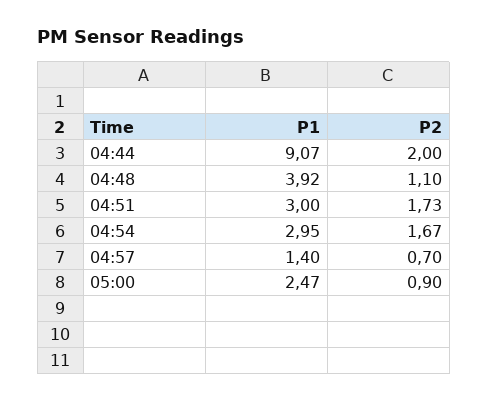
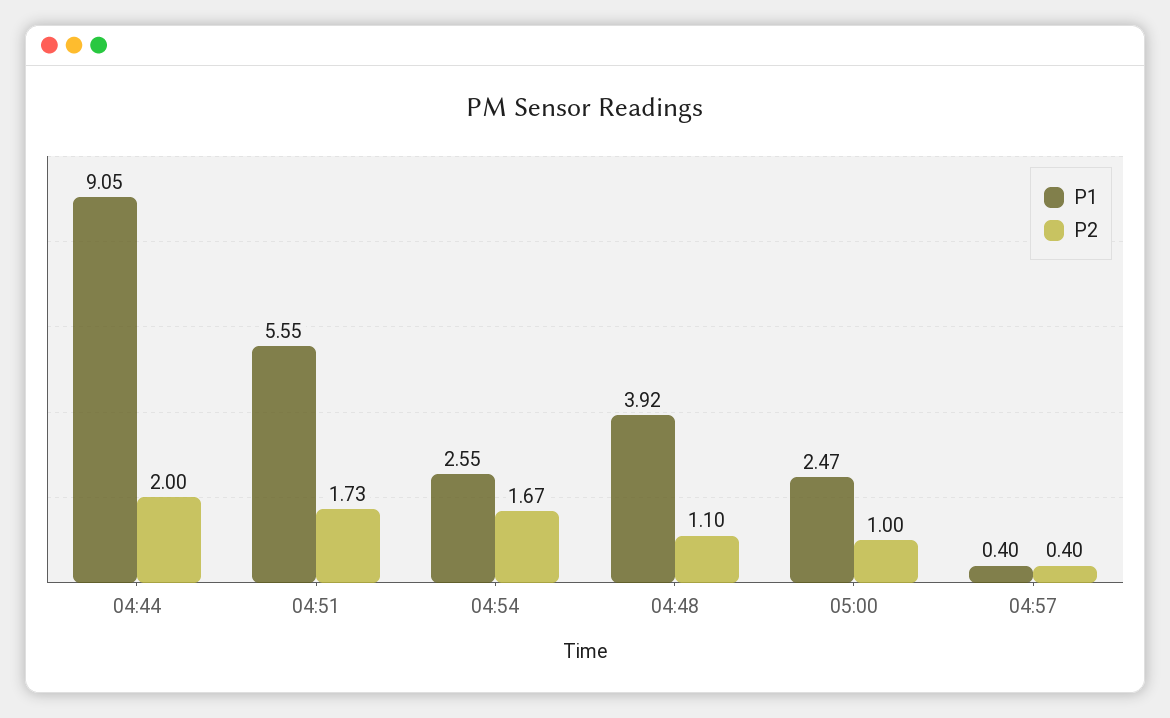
P1, 04:44: 9.07 -> 9.05
P1, 04:51: 3 -> 5.55
P1, 04:54: 2.95 -> 2.55
P1, 04:57: 1.4 -> 0.4
P2, 04:57: 0.7 -> 0.4
P2, 05:00: 0.9 -> 1

